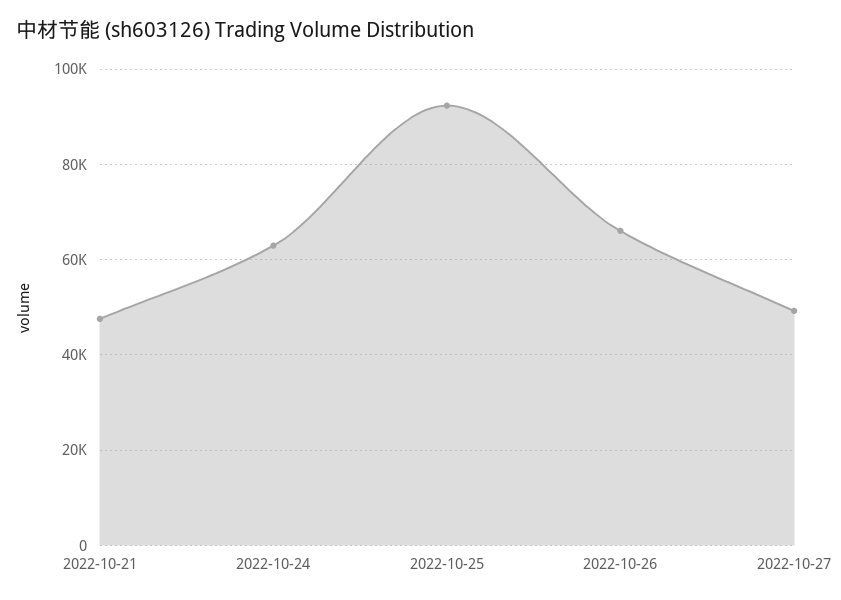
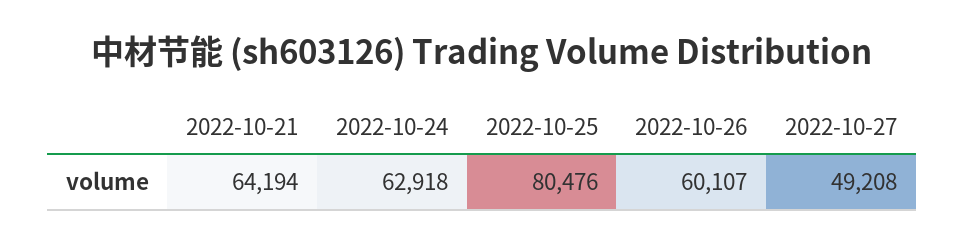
2022-10-21: 48000 -> 64194
2022-10-25: 92000 -> 80476
2022-10-26: 66000 -> 60107

